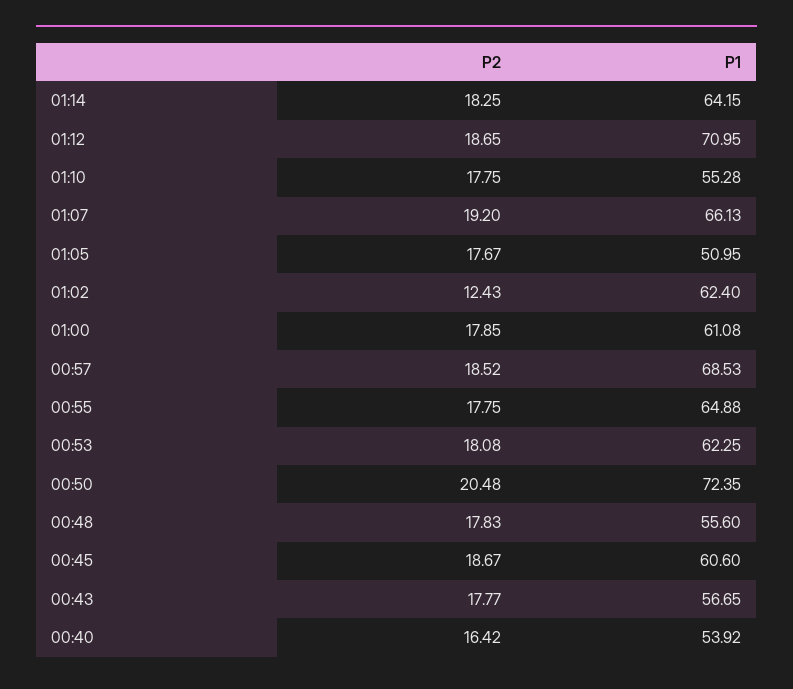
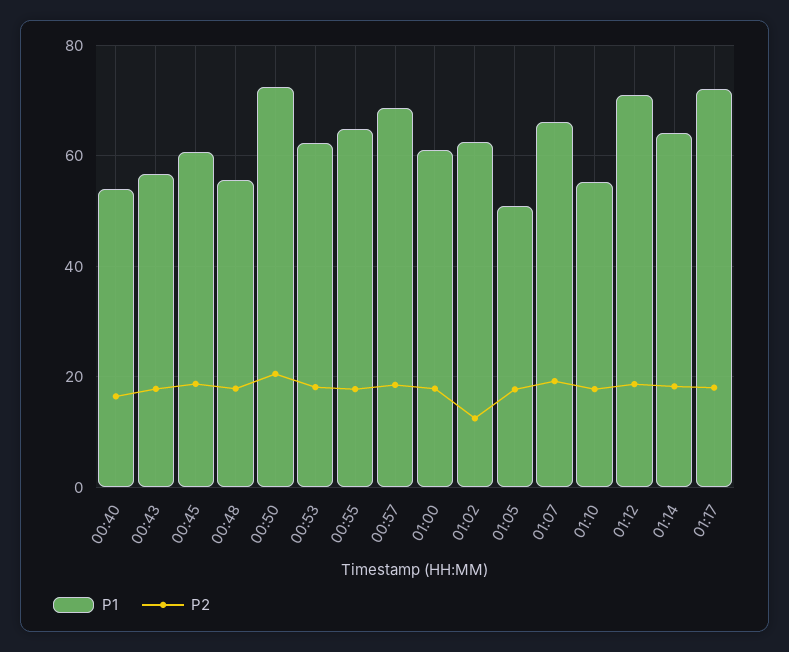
P1, 01:17: none -> 72
P2, 01:17: none -> 18

